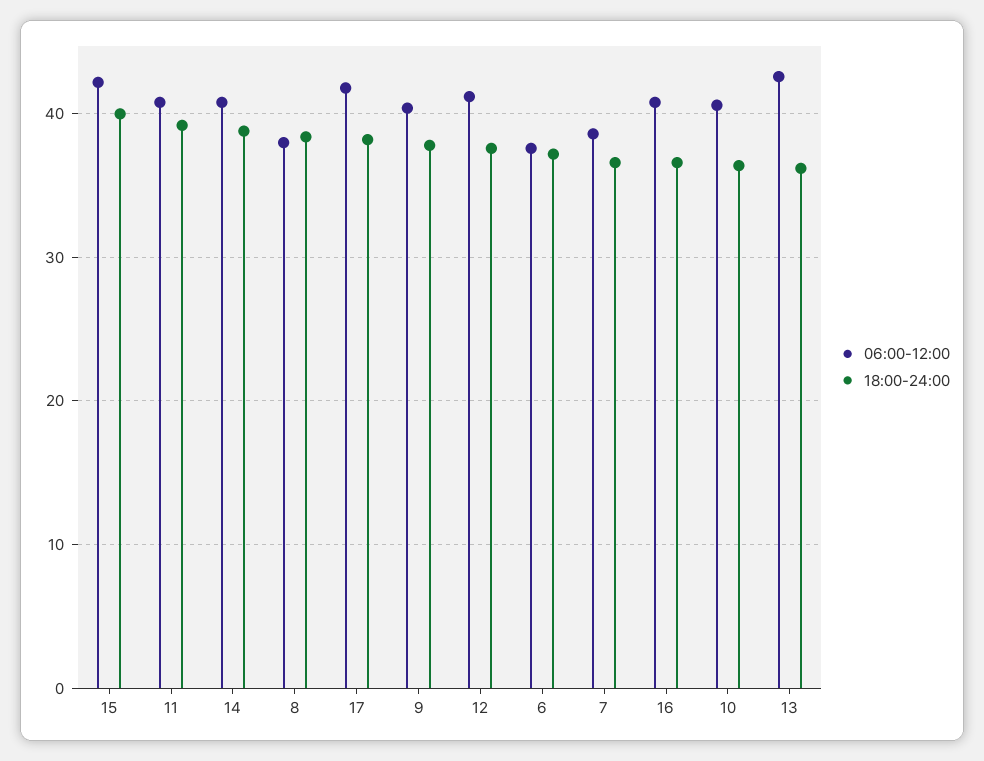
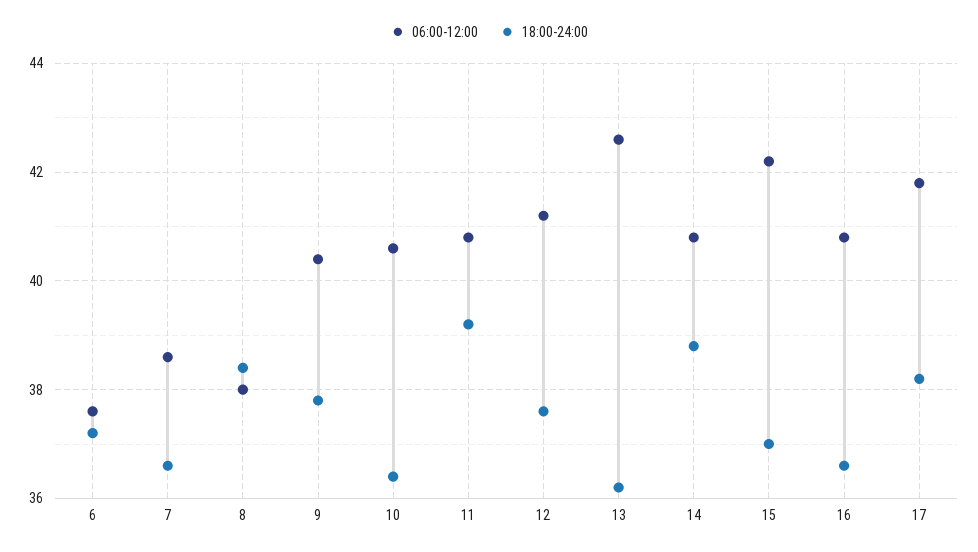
18:00-24:00, 15: 40 -> 37

